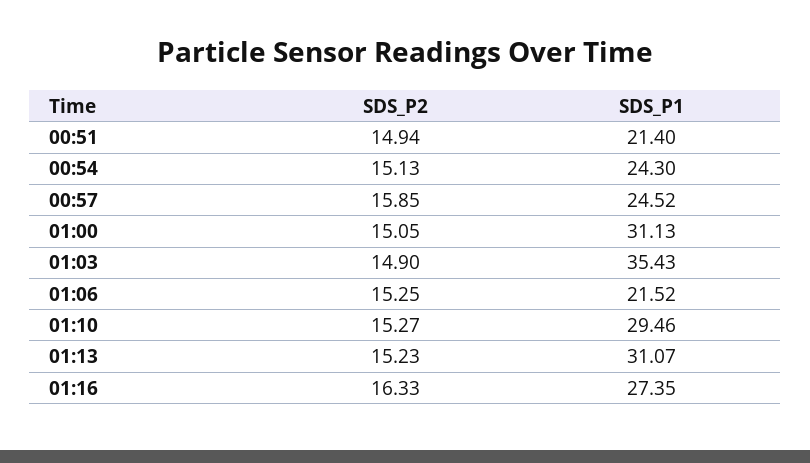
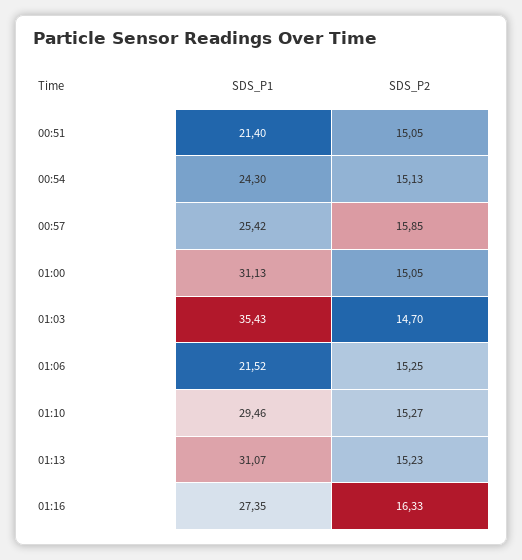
SDS_P2, 00:51: 14.94 -> 15.05
SDS_P1, 00:57: 24.52 -> 25.42
SDS_P2, 01:03: 14.9 -> 14.7

